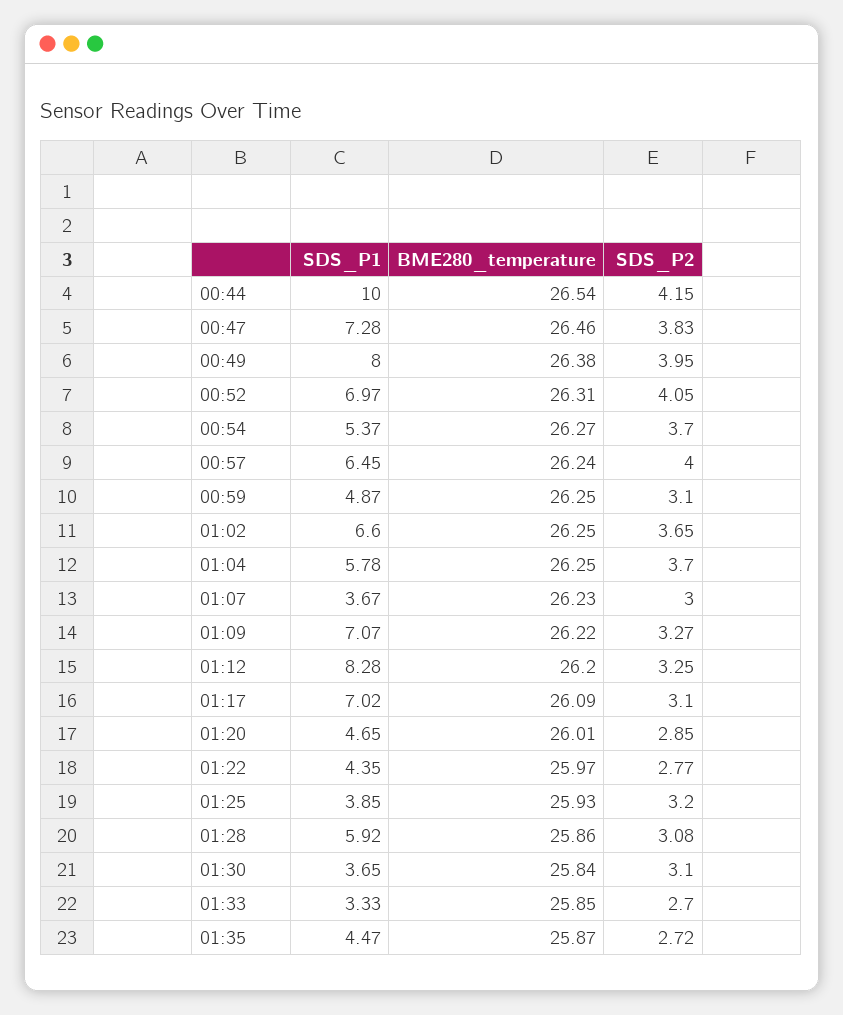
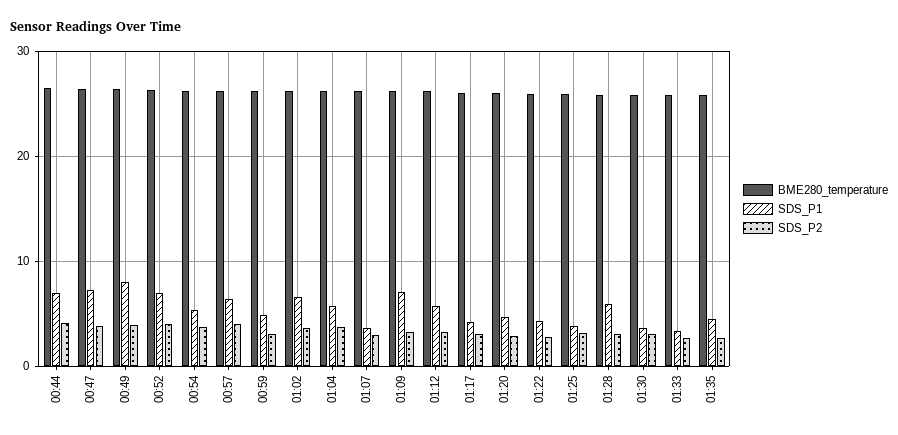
SDS_P1, 00:44: 10 -> 7
SDS_P1, 01:12: 8.28 -> 6
SDS_P1, 01:17: 7.02 -> 4

